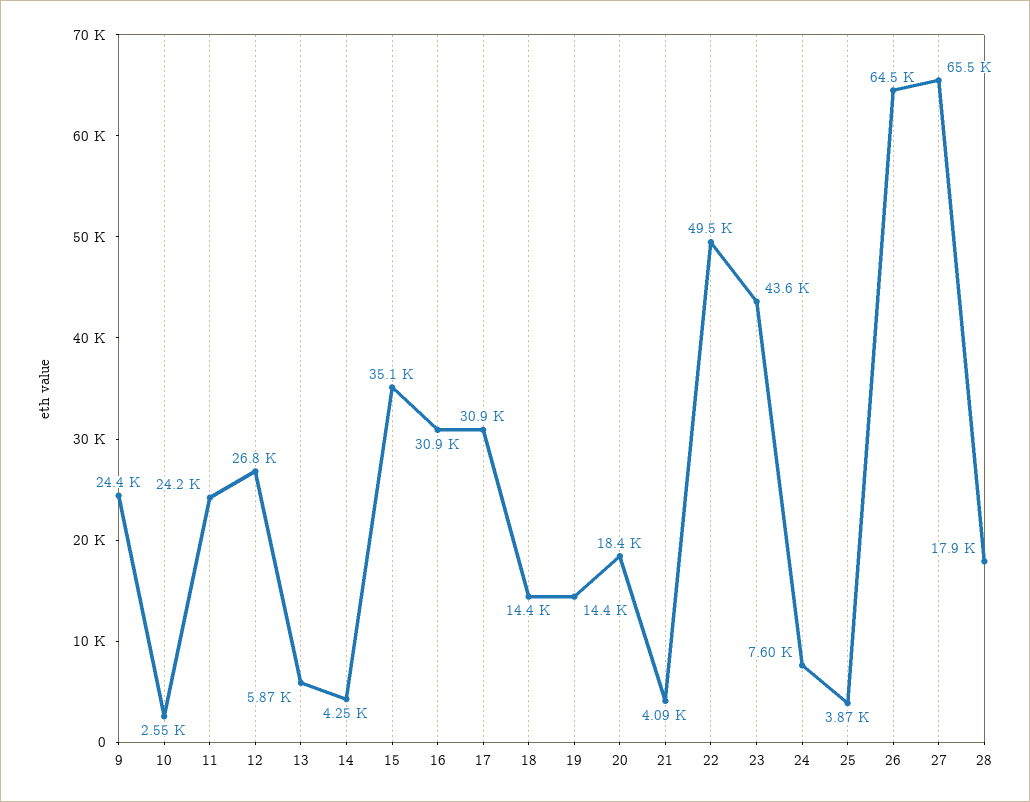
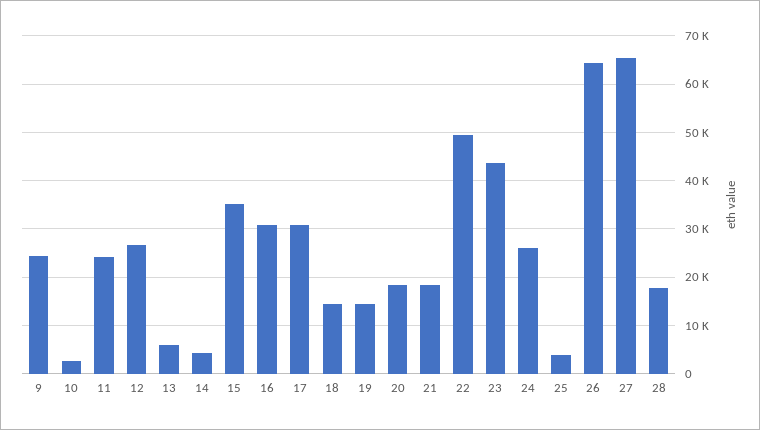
21: 4090 -> 18000
24: 7600 -> 26000

